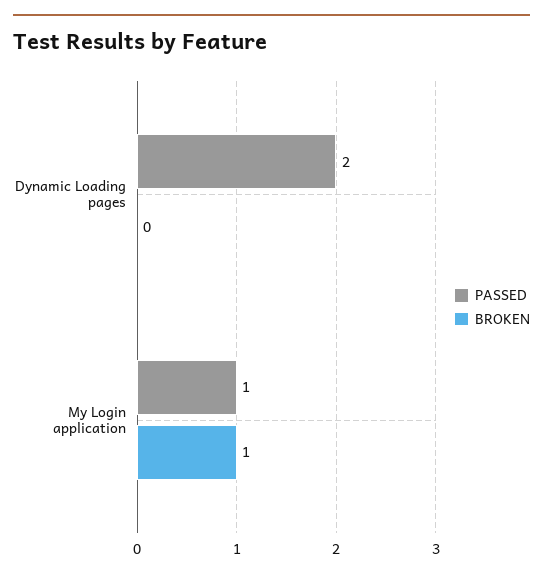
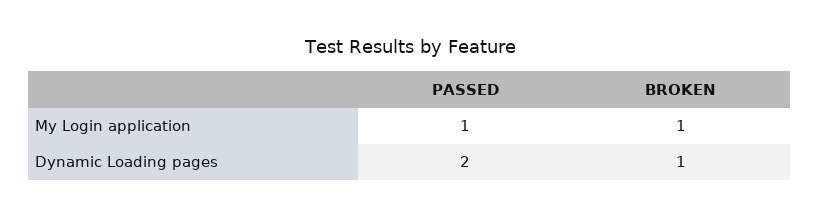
BROKEN, Dynamic Loading pages: 0 -> 1

